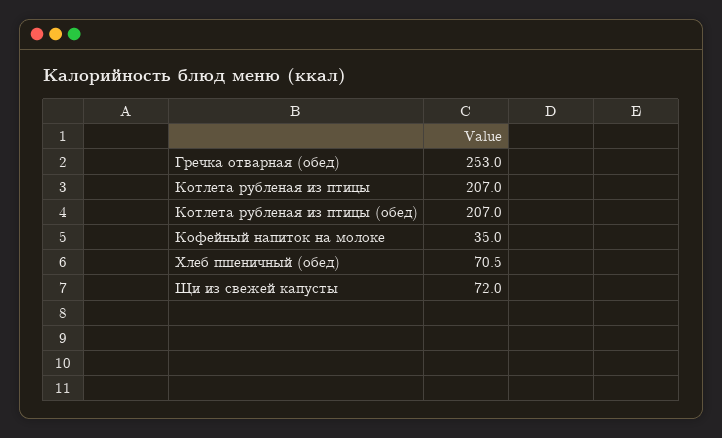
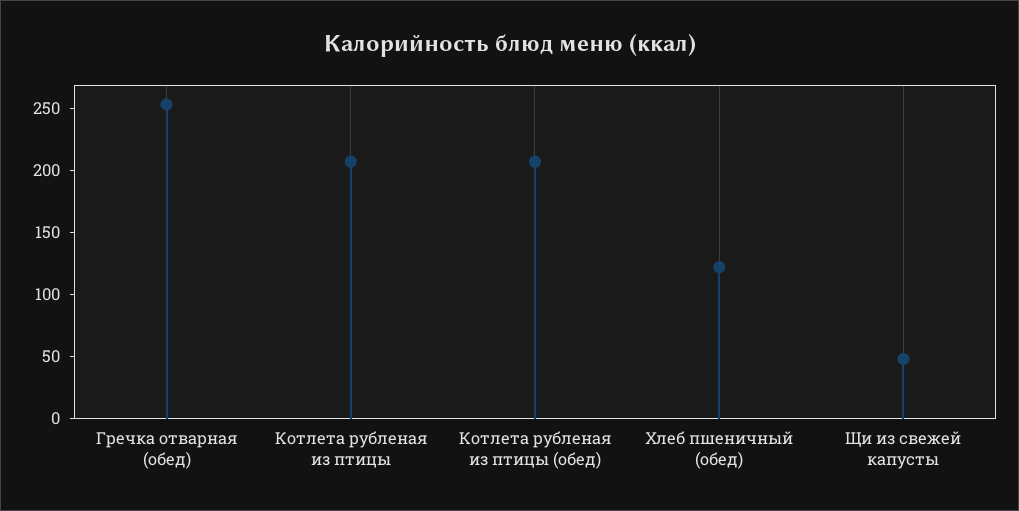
Кофейный напиток на молоке: 35 -> none
Хлеб пшеничный (обед): 70.5 -> 120
Щи из свежей капусты: 72 -> 50

